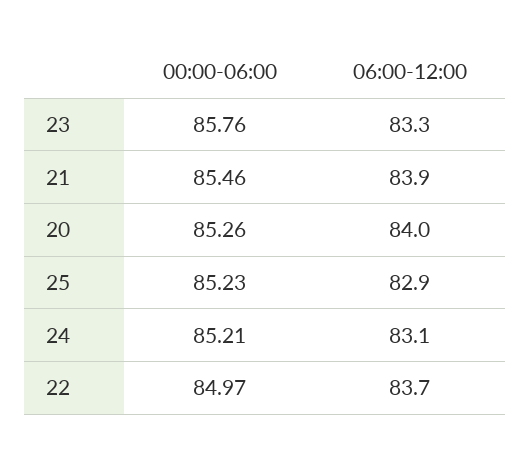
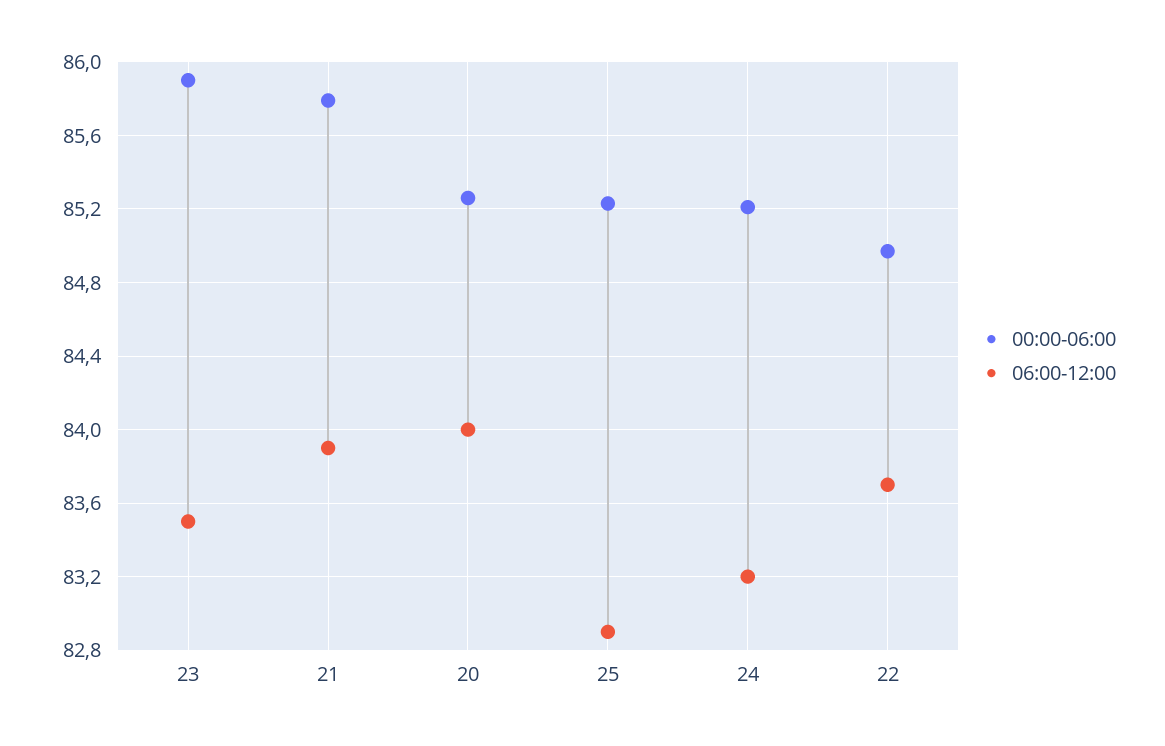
00:00-06:00, 23: 85.76 -> 85.9
06:00-12:00, 23: 83.3 -> 83.5
00:00-06:00, 21: 85.46 -> 85.8
06:00-12:00, 24: 83.1 -> 83.2

